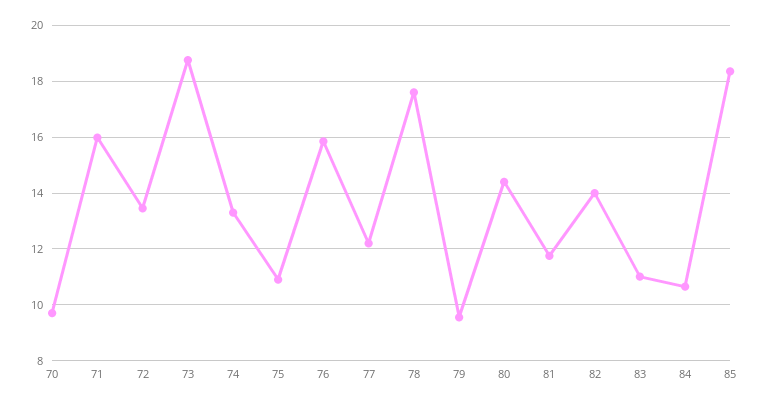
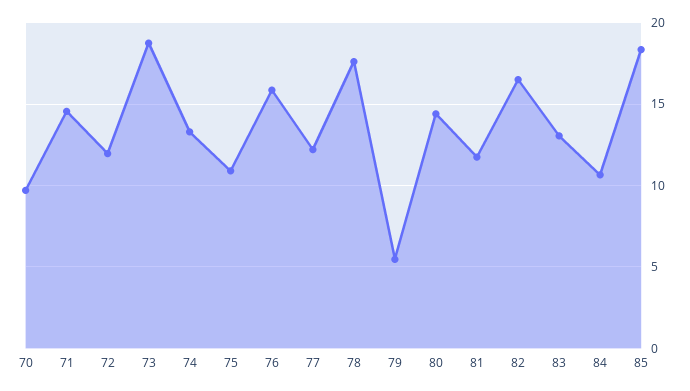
71: 16 -> 14.5
72: 13.5 -> 12
79: 9.5 -> 5.5
82: 14 -> 16.5
83: 11 -> 13

